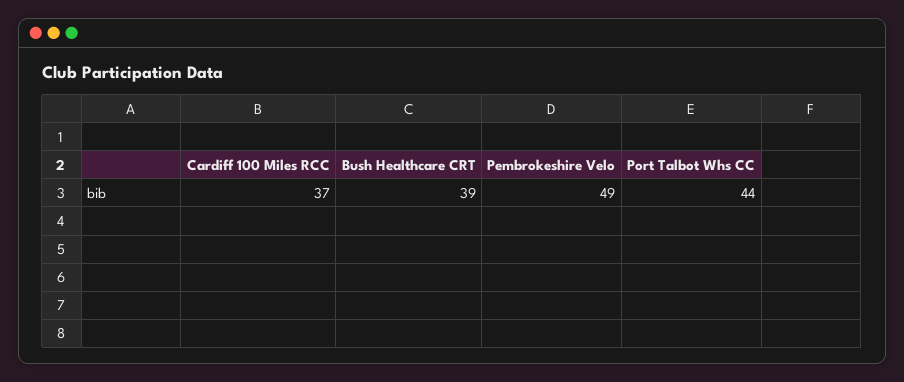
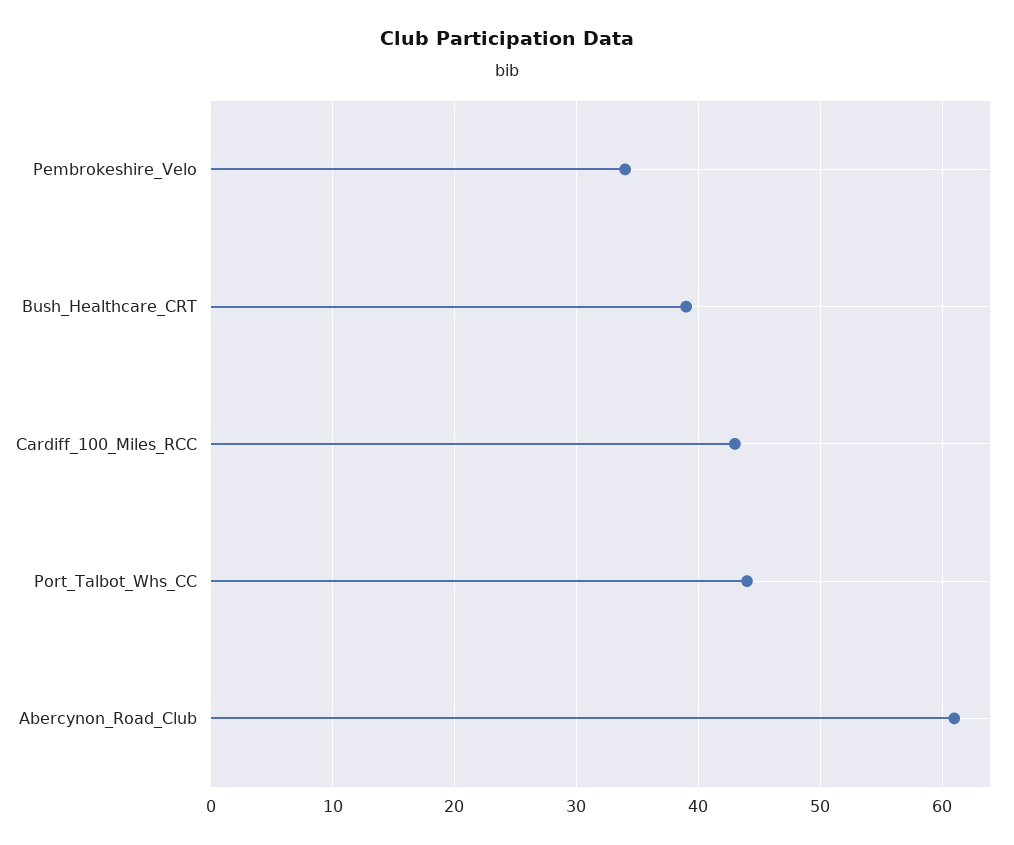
Cardiff 100 Miles RCC: 37 -> 43
Pembrokeshire Velo: 49 -> 34
Abercynon_Road_Club: none -> 61

